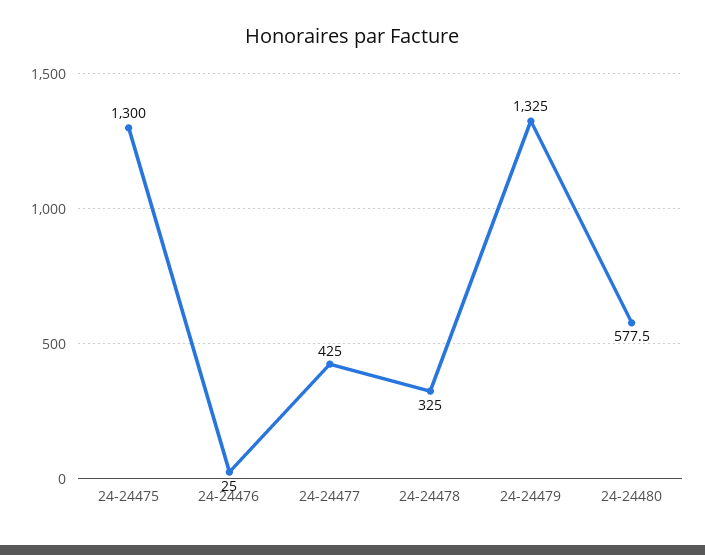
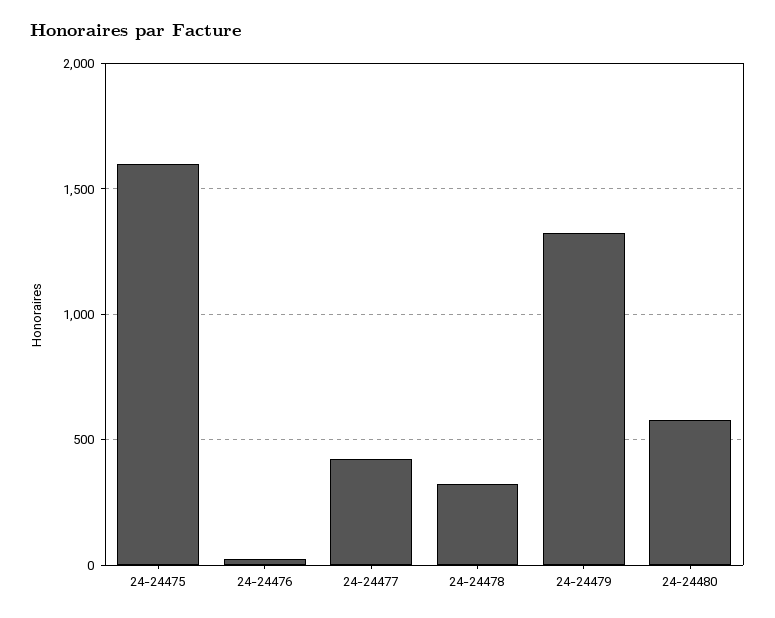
24-24475: 1300 -> 1600

